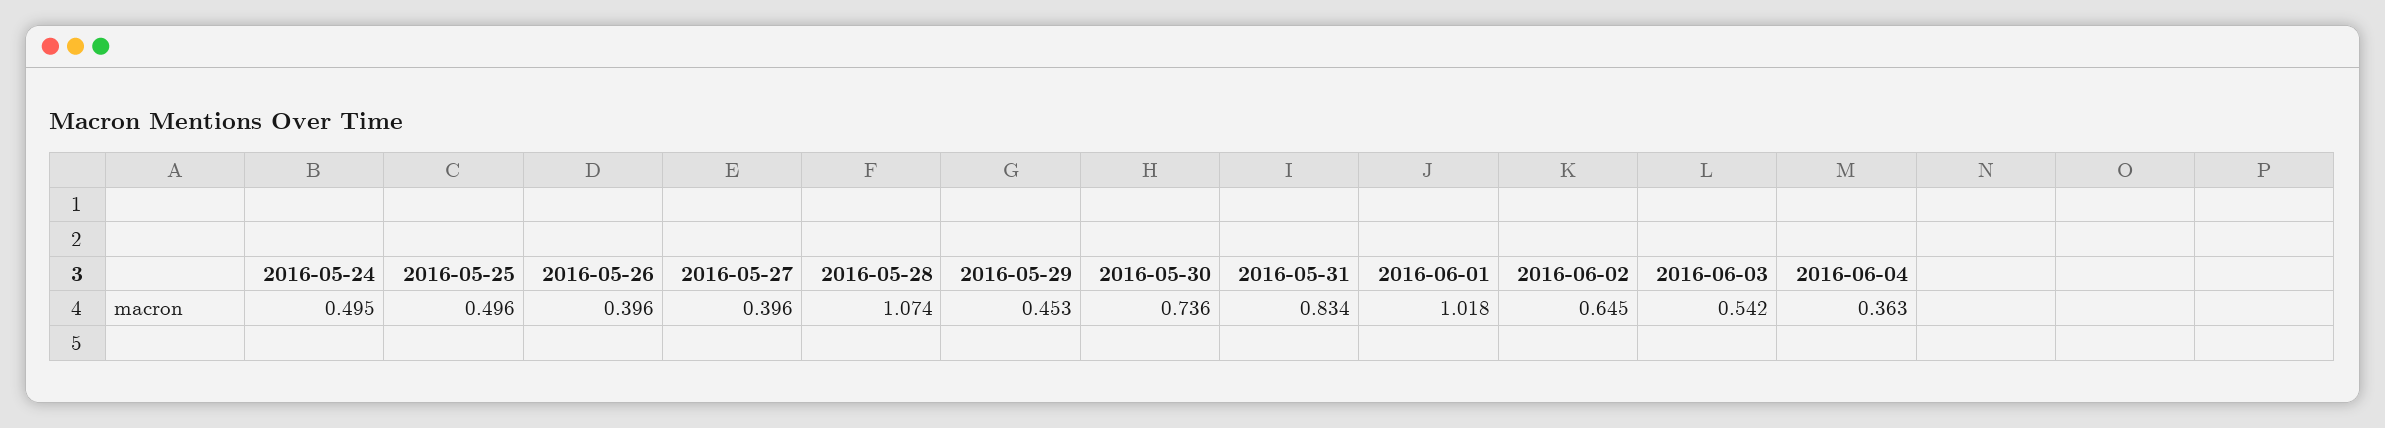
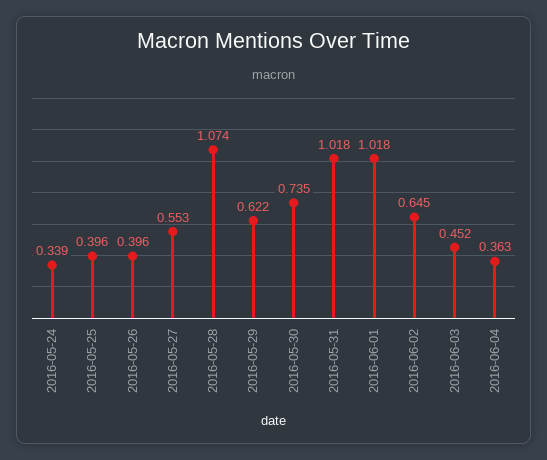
2016-05-24: 0.495 -> 0.339
2016-05-25: 0.496 -> 0.396
2016-05-27: 0.396 -> 0.553
2016-05-29: 0.453 -> 0.622
2016-05-30: 0.736 -> 0.735
2016-05-31: 0.834 -> 1.018
2016-06-03: 0.542 -> 0.452

